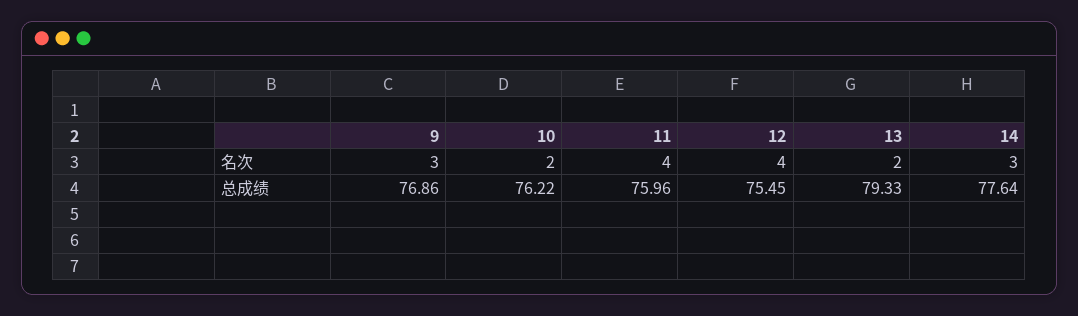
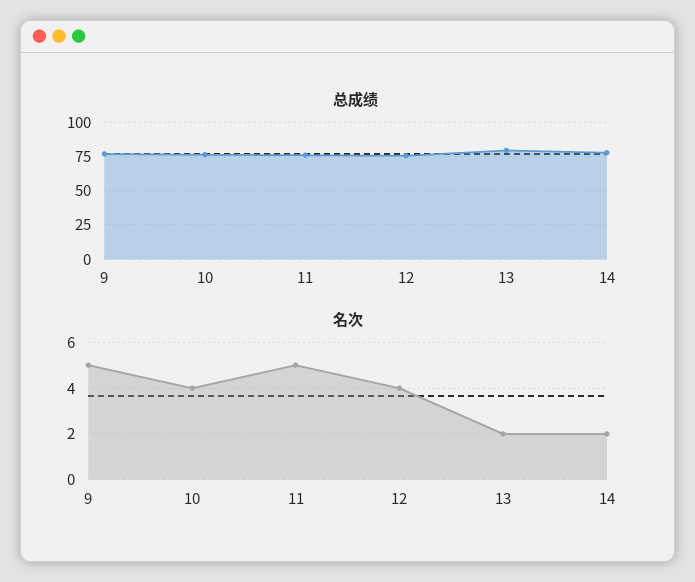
名次, 9: 3 -> 5
名次, 10: 2 -> 4
名次, 11: 4 -> 5
名次, 14: 3 -> 2

